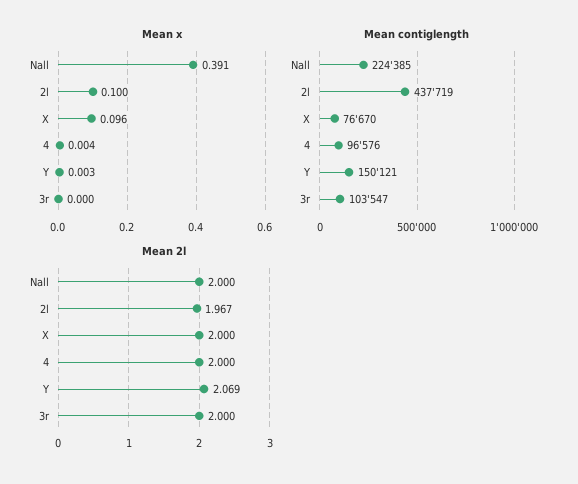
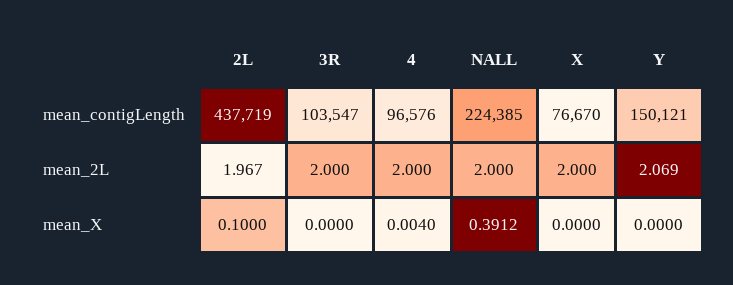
Mean x, X: 0.096 -> 0
Mean x, Y: 0.003 -> 0

